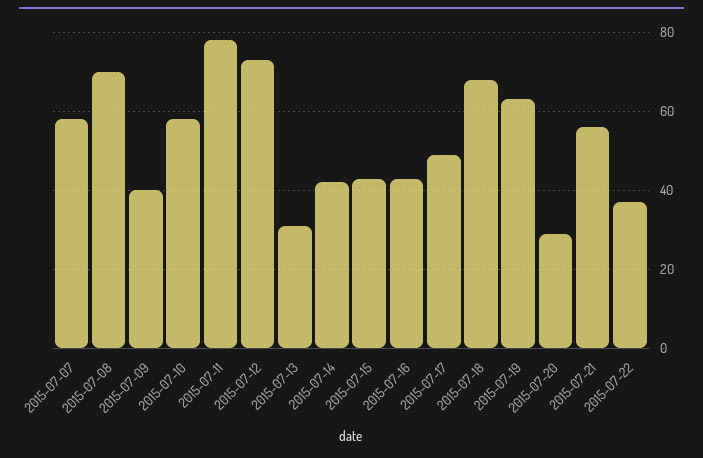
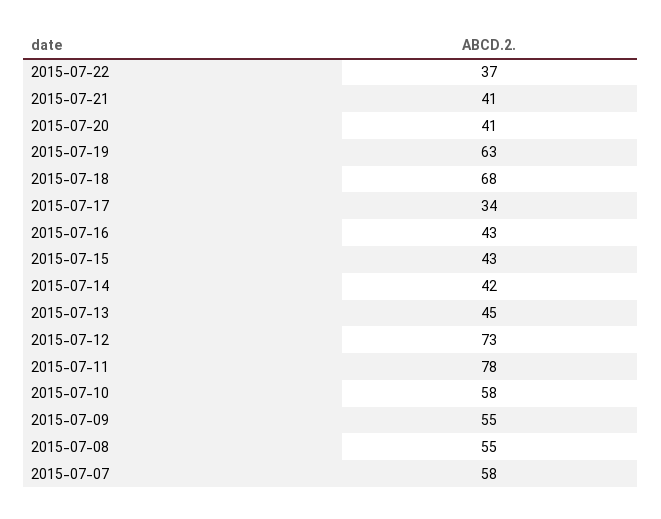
2015-07-08: 70 -> 55
2015-07-09: 40 -> 55
2015-07-13: 30 -> 45
2015-07-17: 50 -> 34
2015-07-20: 30 -> 41
2015-07-21: 55 -> 41

